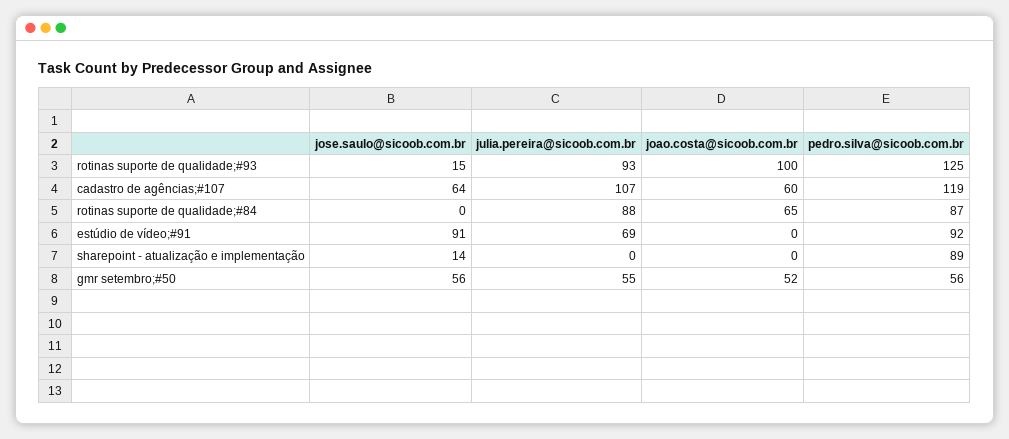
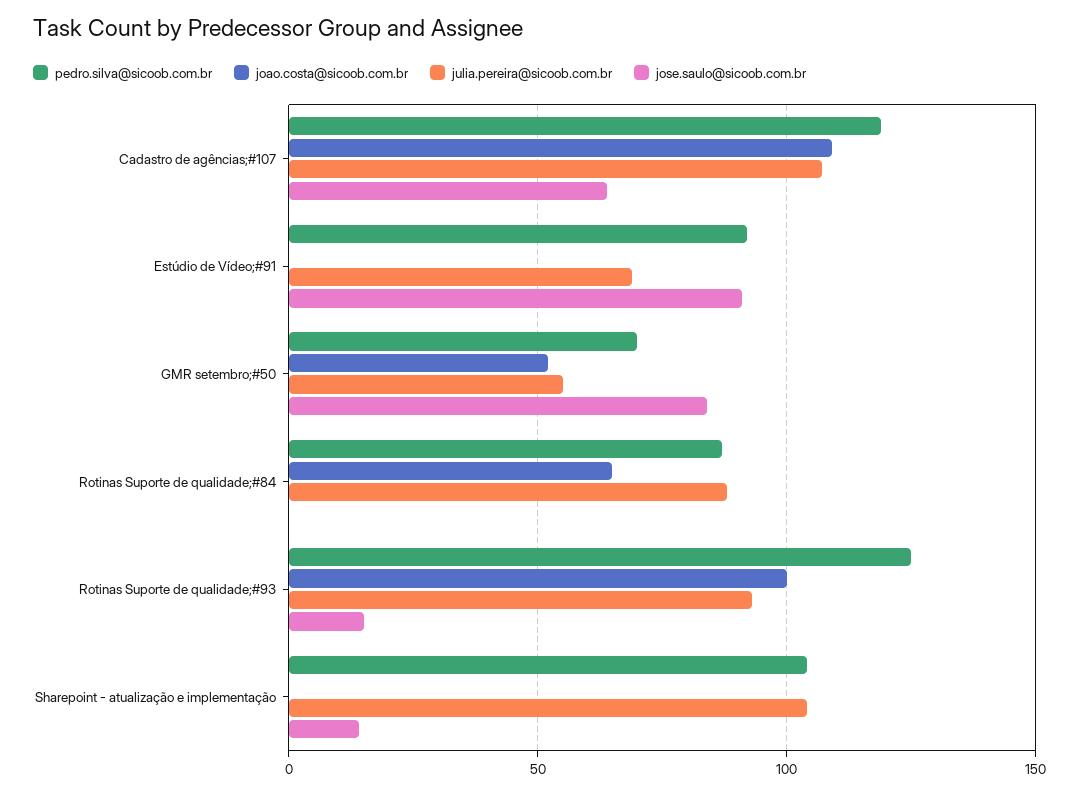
joao.costa@sicoob.com.br, cadastro de agências;#107: 60 -> 110
julia.pereira@sicoob.com.br, sharepoint - atualização e implementação: 0 -> 105
pedro.silva@sicoob.com.br, sharepoint - atualização e implementação: 89 -> 105
jose.saulo@sicoob.com.br, gmr setembro;#50: 56 -> 85
pedro.silva@sicoob.com.br, gmr setembro;#50: 56 -> 70

